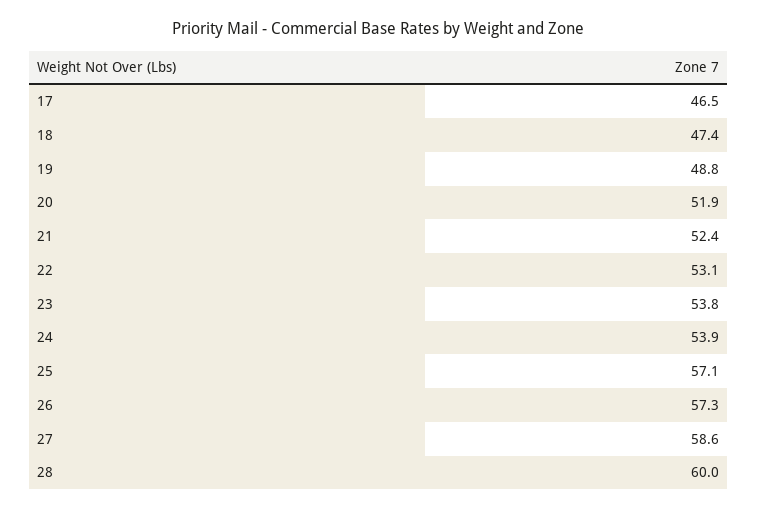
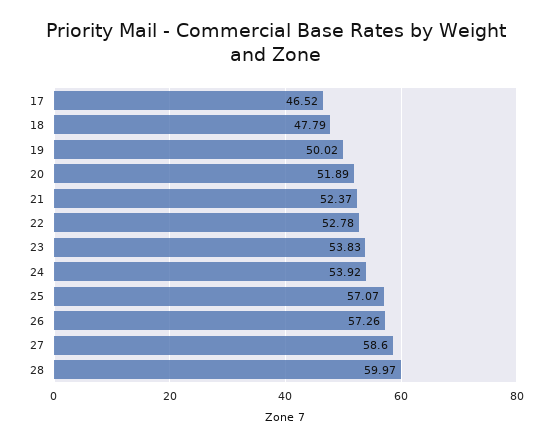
18: 47.4 -> 47.79
19: 48.8 -> 50.02
22: 53.1 -> 52.78

